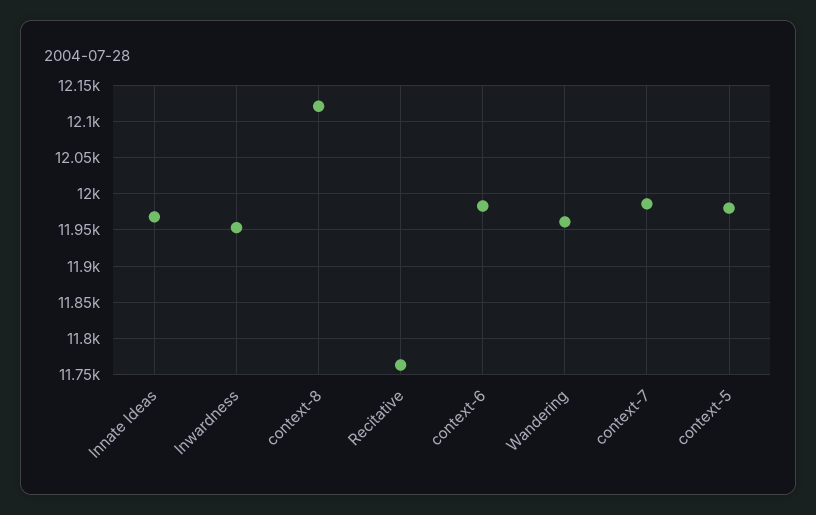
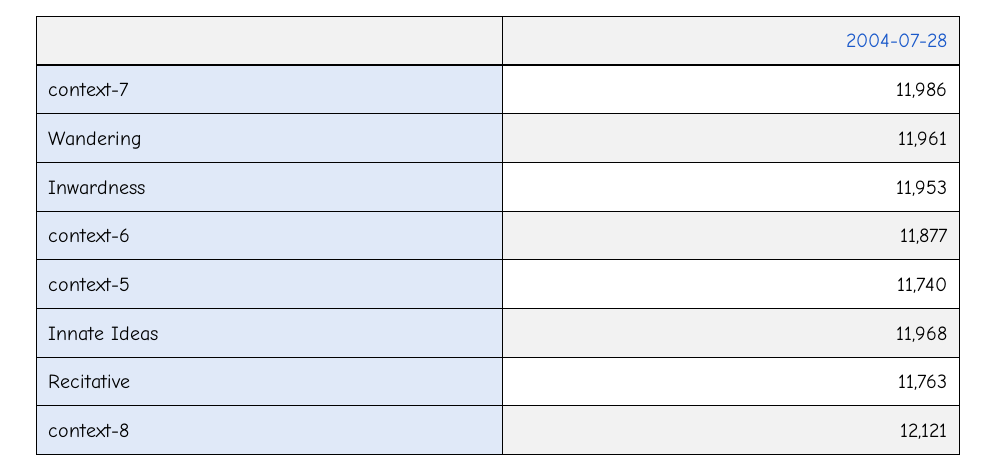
context-6: 11980 -> 11877
context-5: 11980 -> 11740

